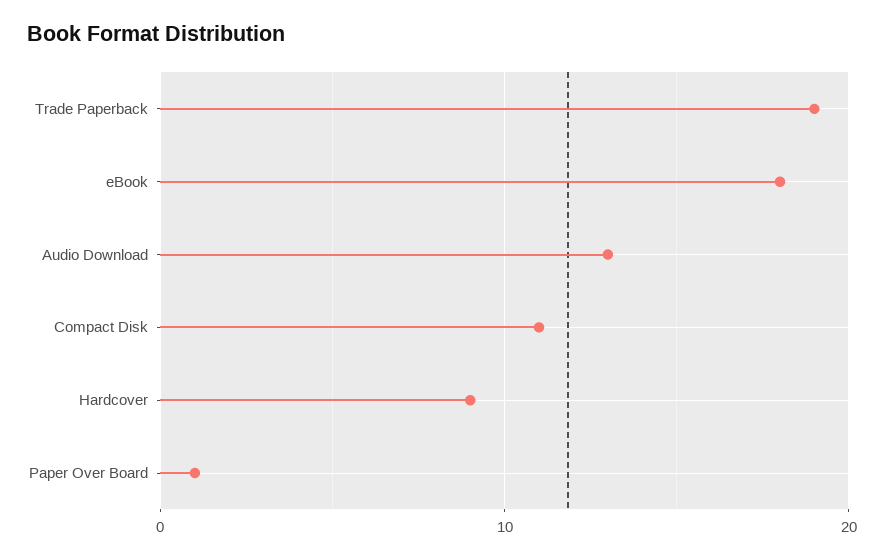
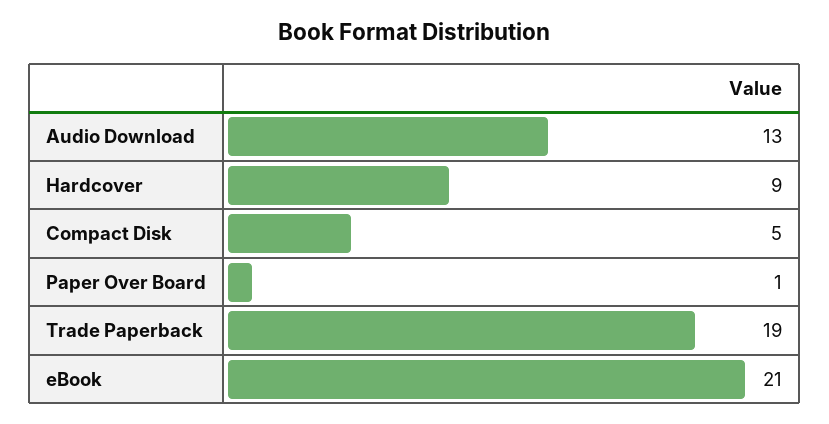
eBook: 18 -> 21
Compact Disk: 11 -> 5

